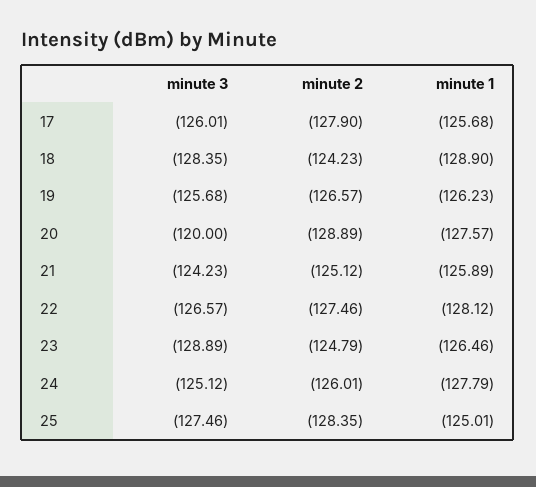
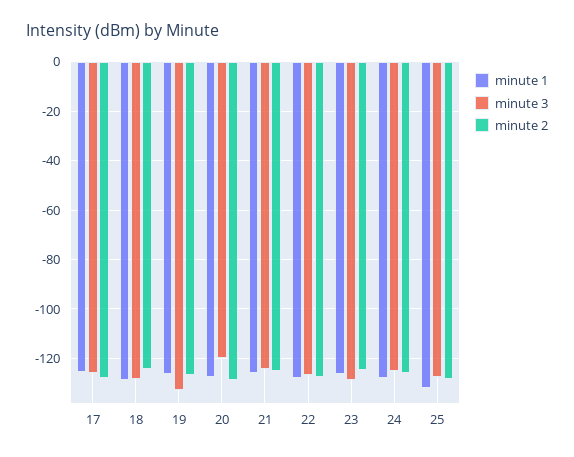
minute 3, 19: -125.68 -> -132.5
minute 1, 25: -125.01 -> -132.5

